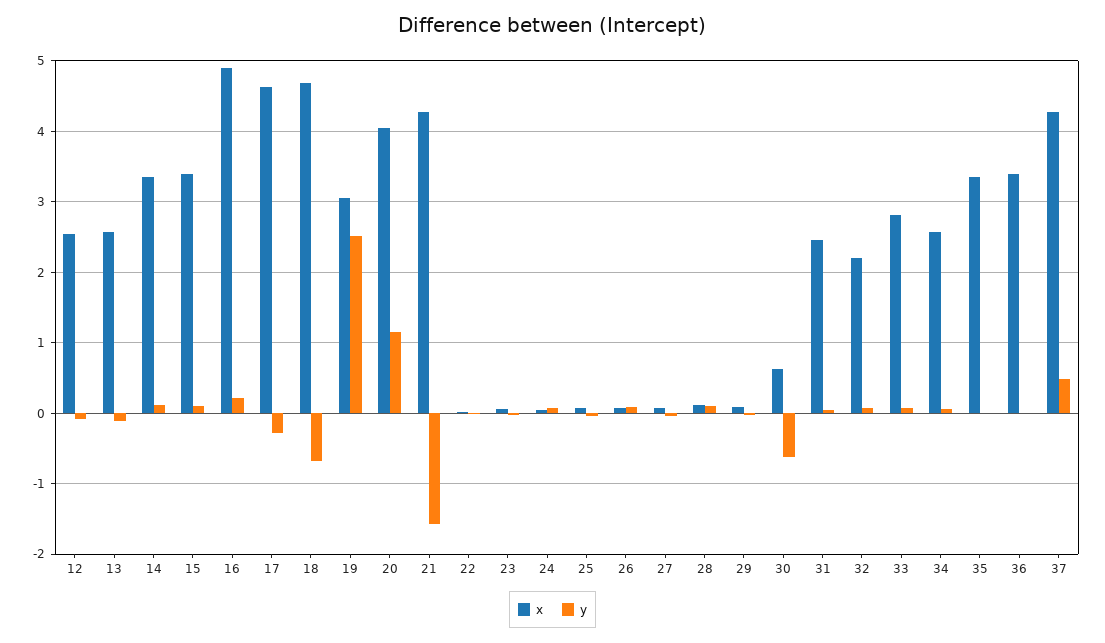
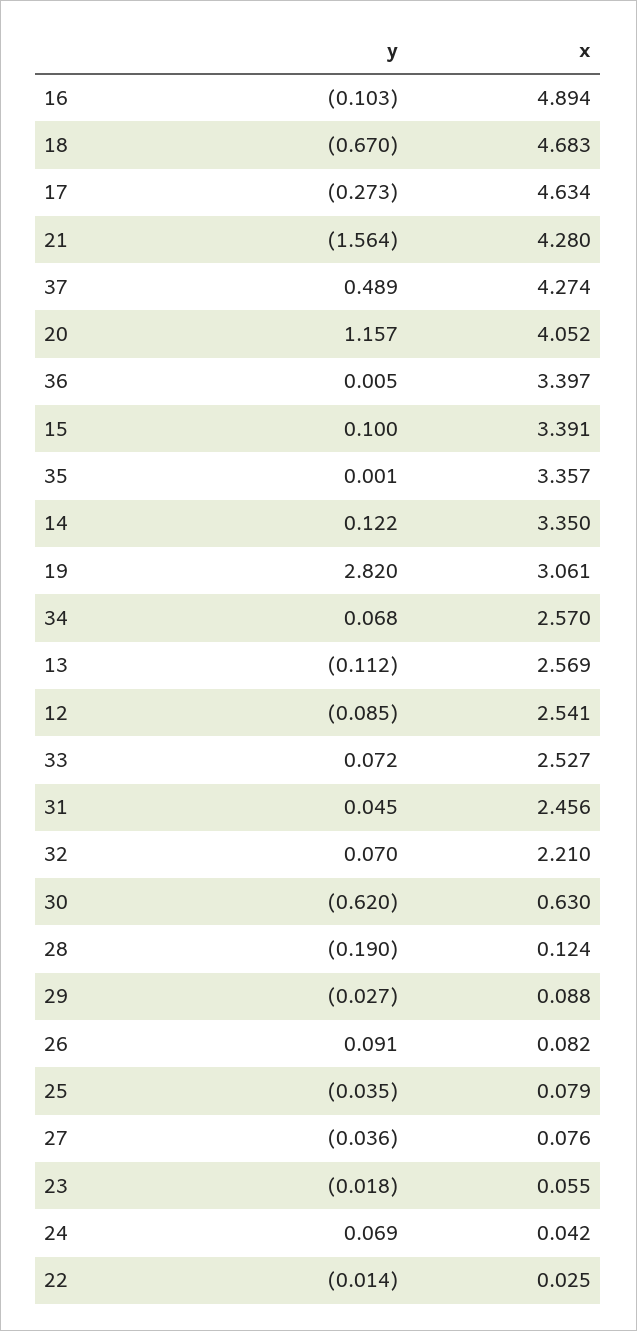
y, 16: 0.2 -> -0.103
y, 19: 2.5 -> 2.82
y, 28: 0.1 -> -0.19
x, 33: 2.8 -> 2.527

